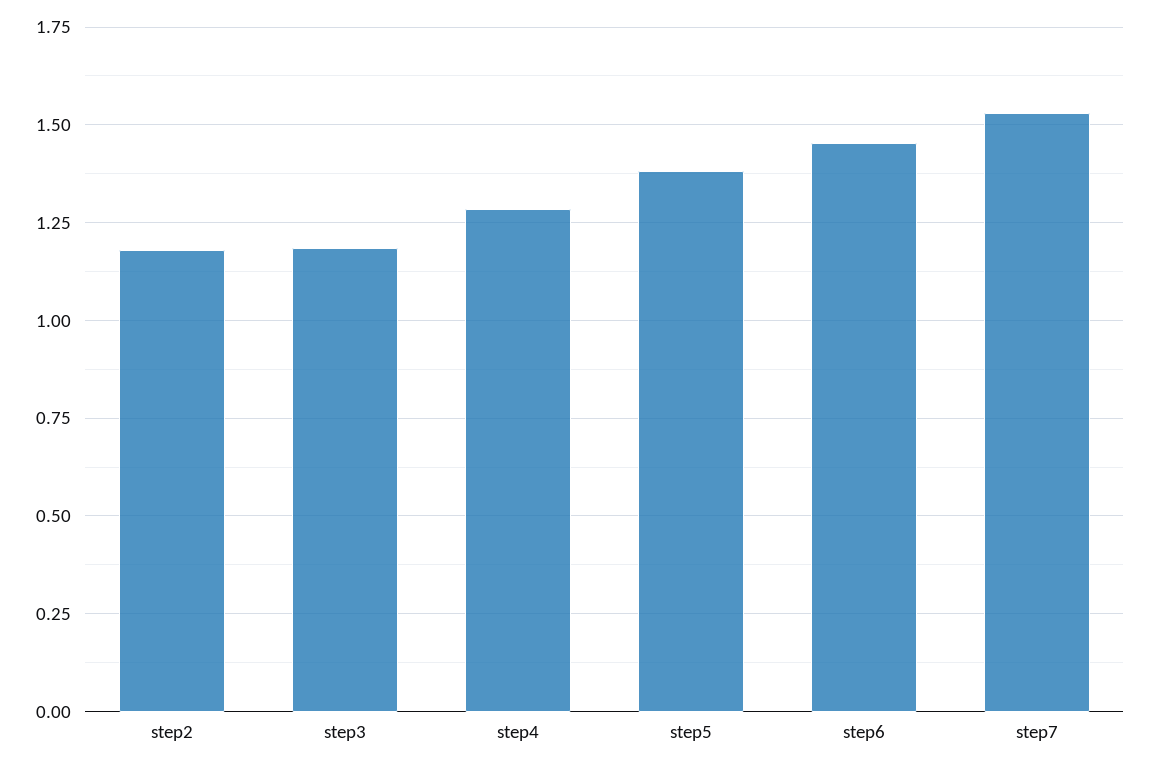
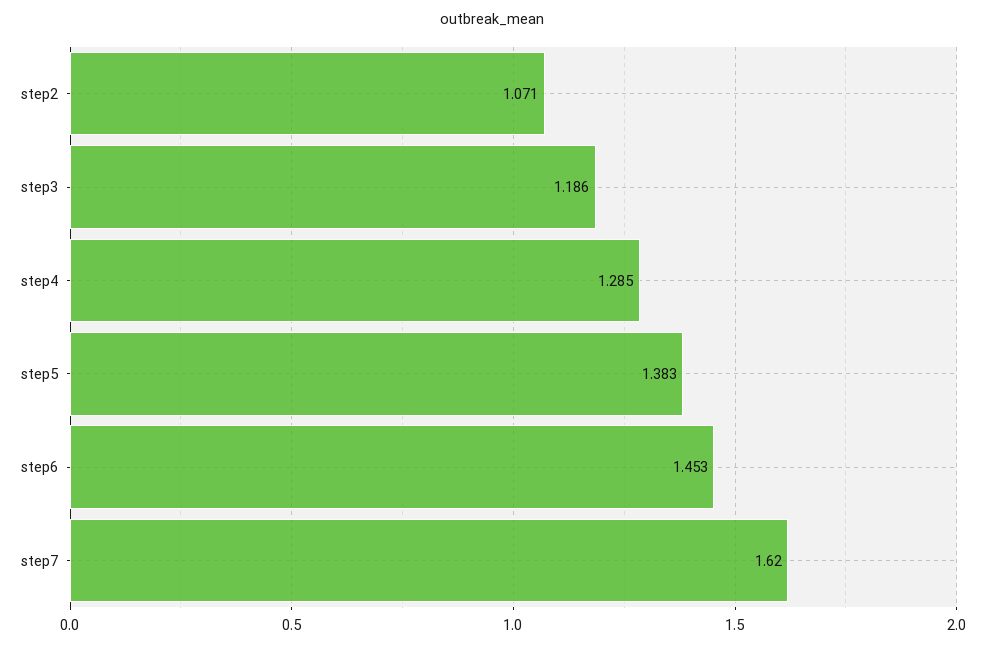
step2: 1.175 -> 1.071
step7: 1.525 -> 1.62

